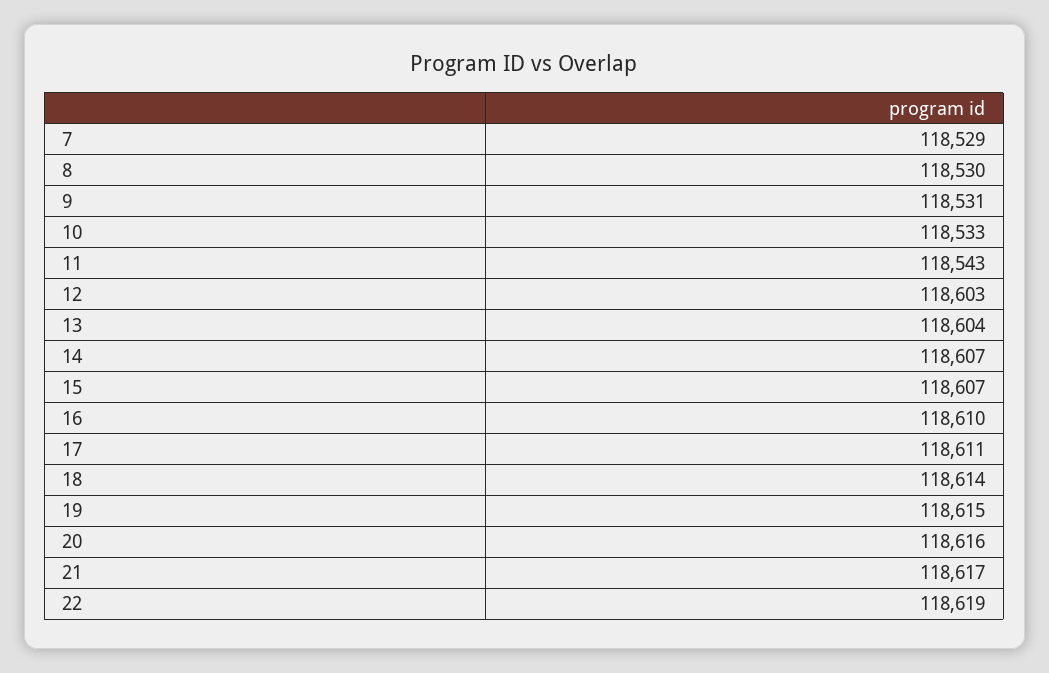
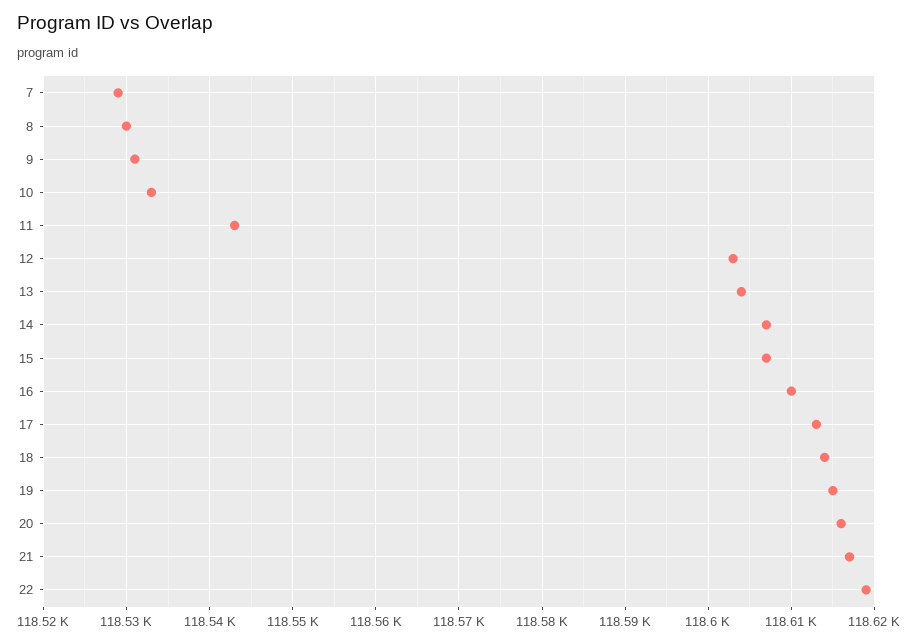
17: 118611 -> 118613

